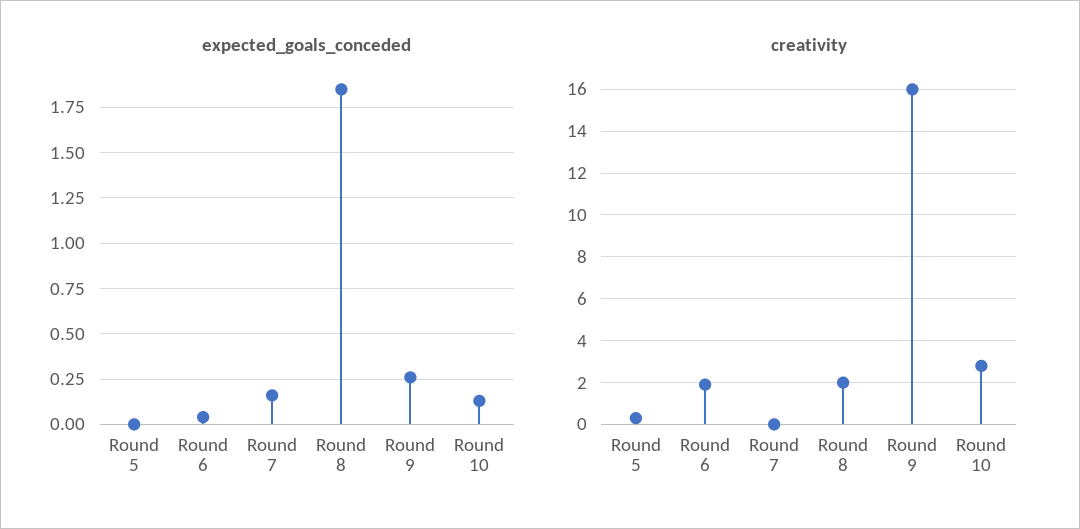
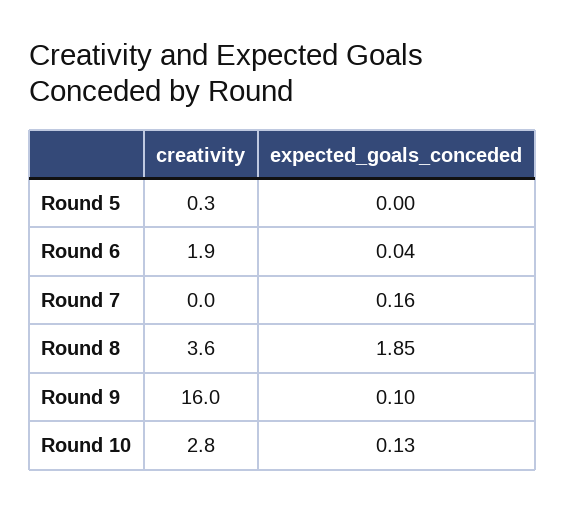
expected_goals_conceded, Round 9: 0.25 -> 0.1
creativity, Round 8: 2 -> 3.6

